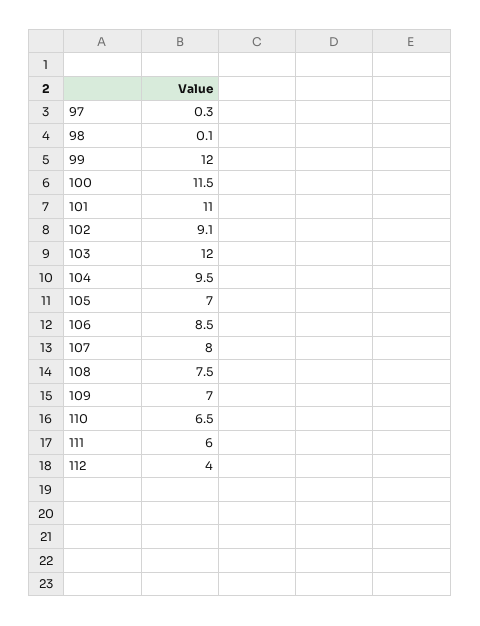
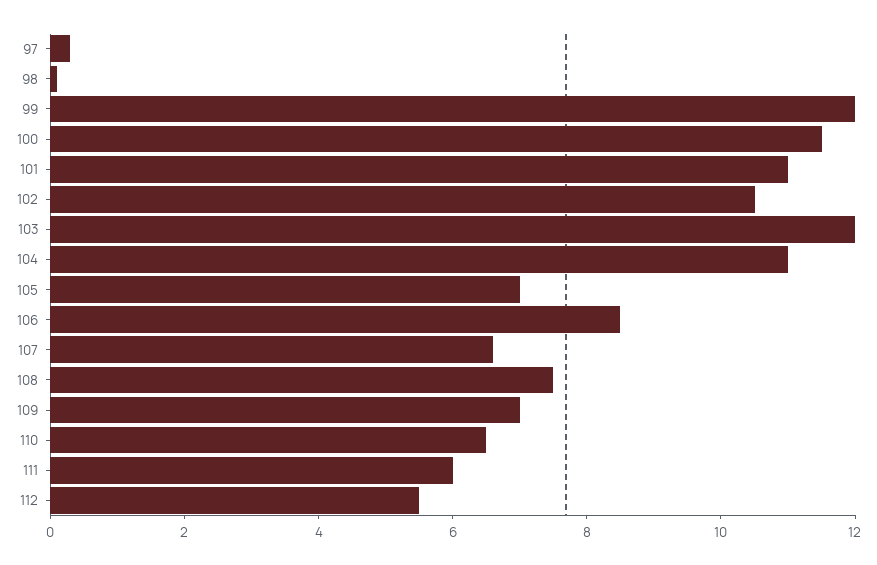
102: 9.1 -> 10.5
104: 9.5 -> 11
107: 8 -> 6.5
112: 4 -> 5.5

